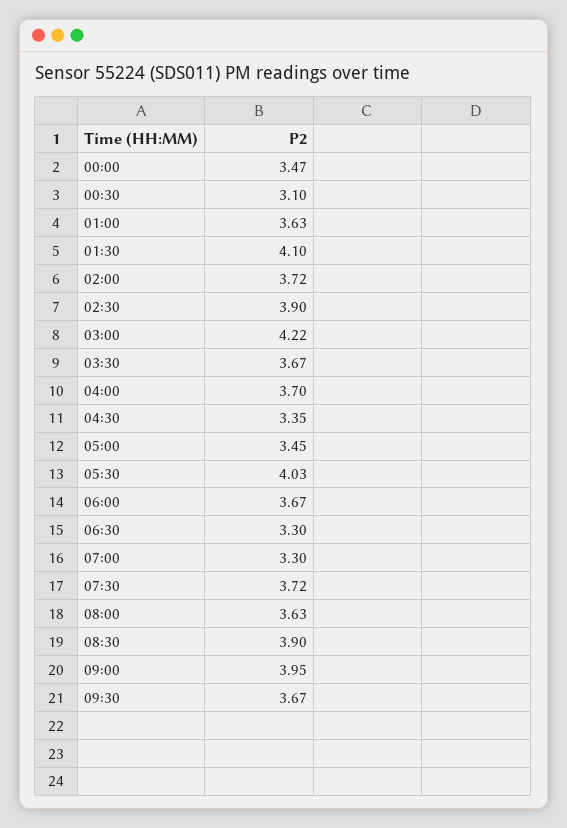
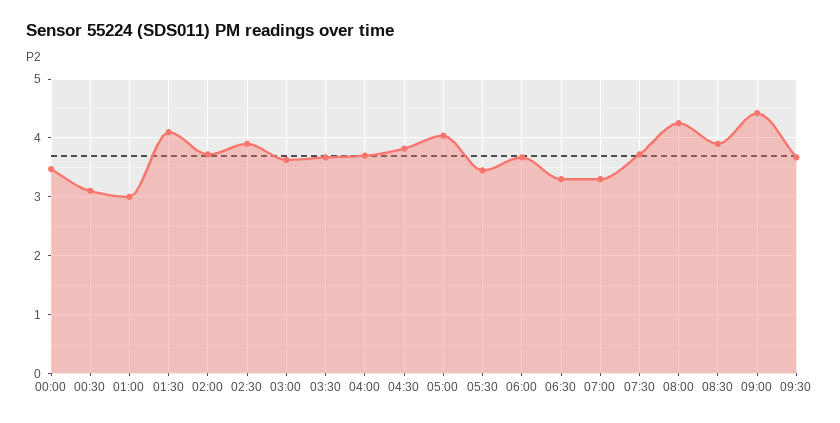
01:00: 3.63 -> 3
03:00: 4.22 -> 3.6
04:30: 3.35 -> 3.8
05:00: 3.45 -> 4
05:30: 4.03 -> 3.4
08:00: 3.63 -> 4.2
09:00: 3.95 -> 4.4

